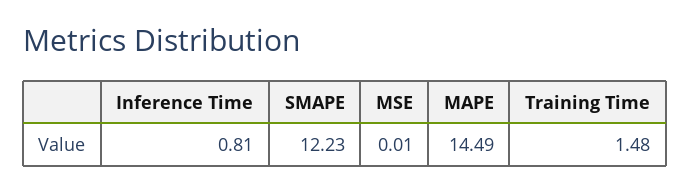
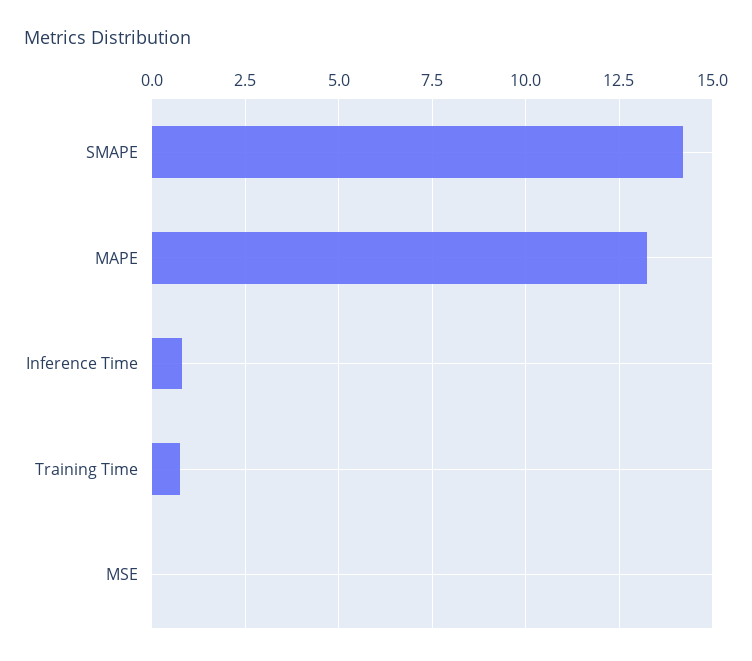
SMAPE: 12.23 -> 14.25
MAPE: 14.49 -> 13.25
Training Time: 1.48 -> 0.75

